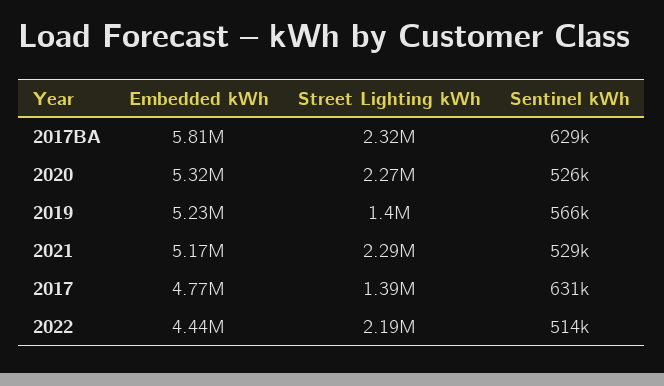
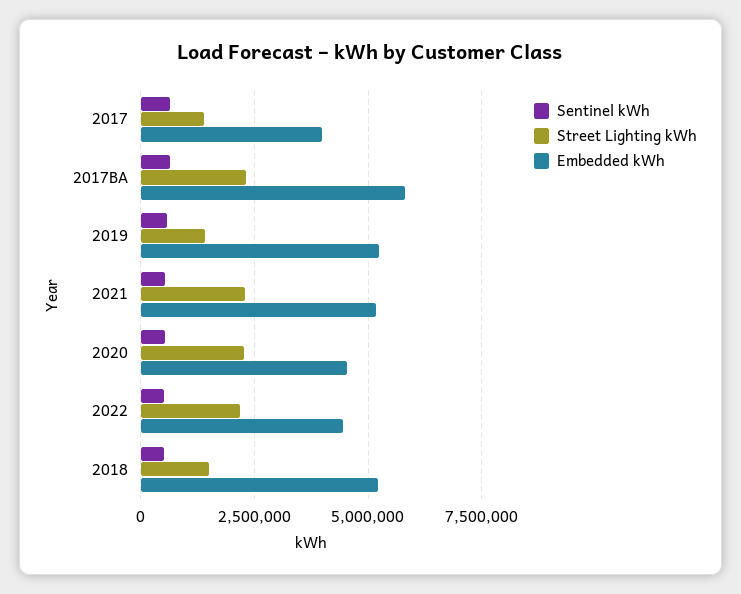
Embedded kWh, 2020: 5320000 -> 4500000
Embedded kWh, 2017: 4770000 -> 4000000
Sentinel kWh, 2018: none -> 500000
Street Lighting kWh, 2018: none -> 1500000
Embedded kWh, 2018: none -> 5250000

